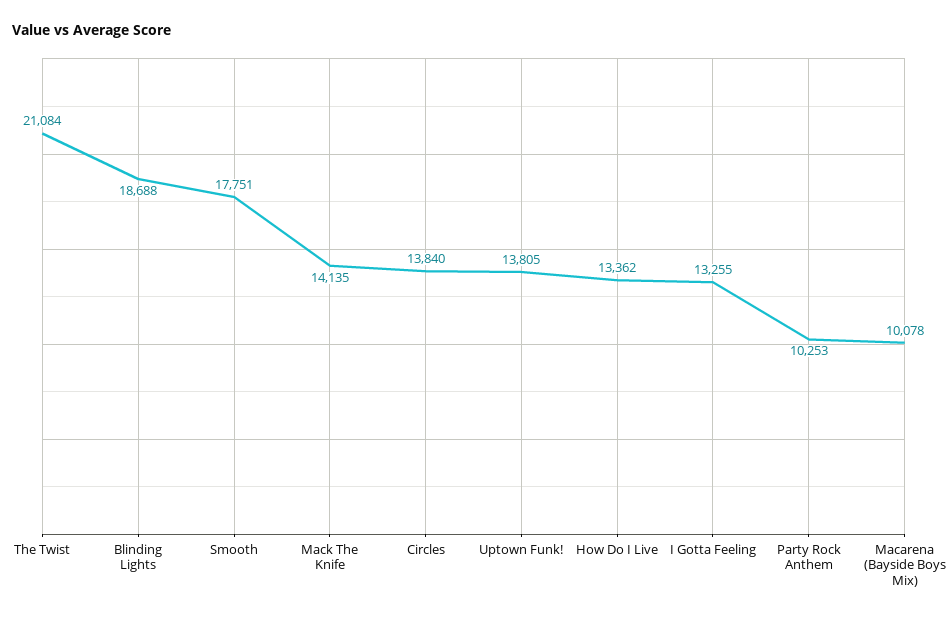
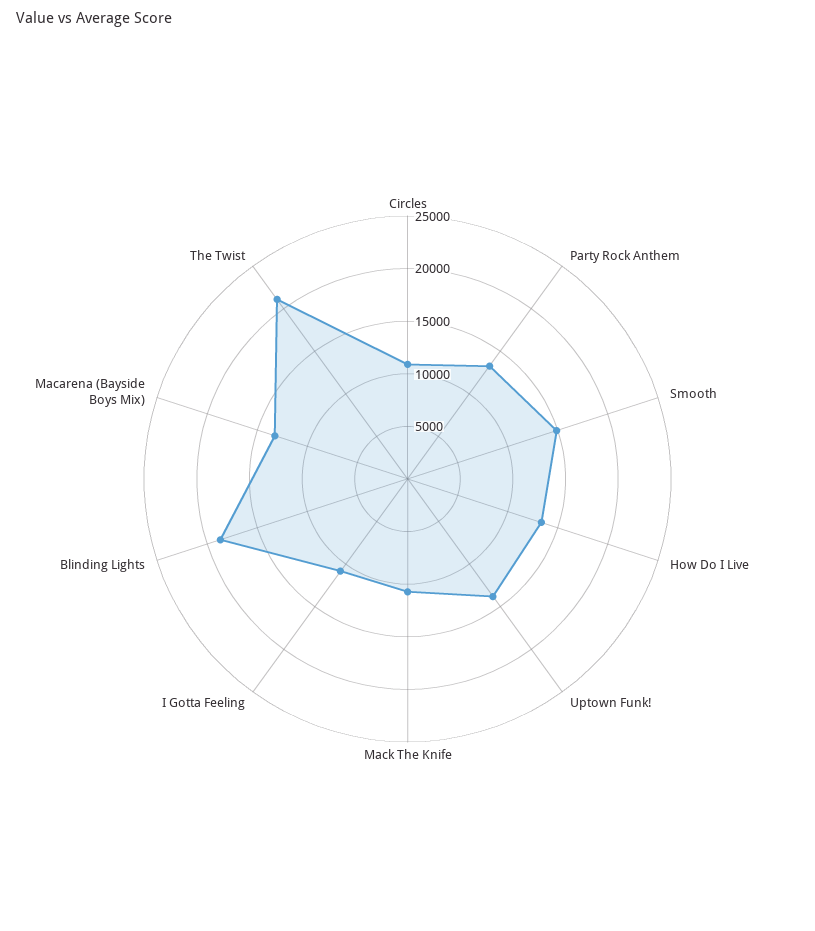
Smooth: 17751 -> 15000
Mack The Knife: 14135 -> 11000
Circles: 13840 -> 11000
I Gotta Feeling: 13255 -> 11000
Party Rock Anthem: 10253 -> 13000
Macarena (Bayside Boys Mix): 10078 -> 13000

